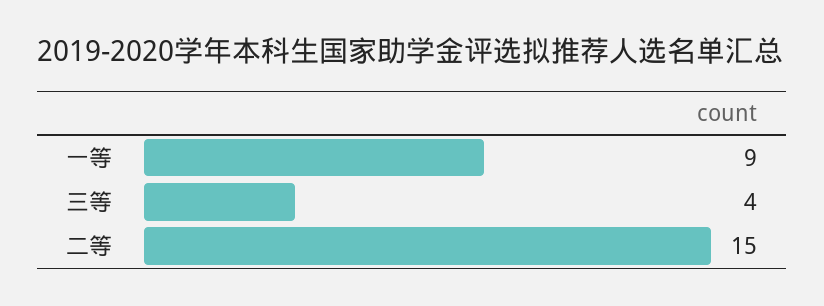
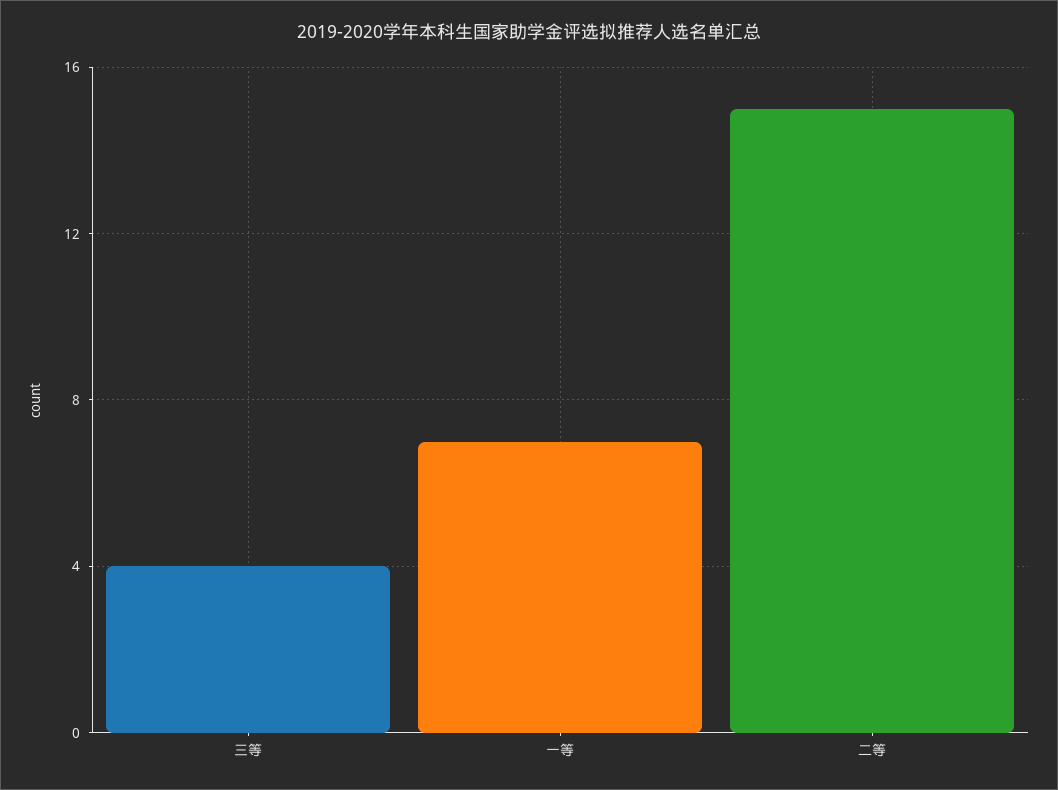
一等: 9 -> 7

